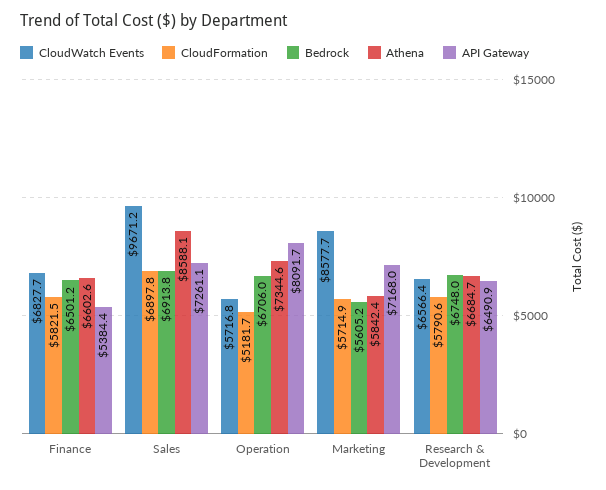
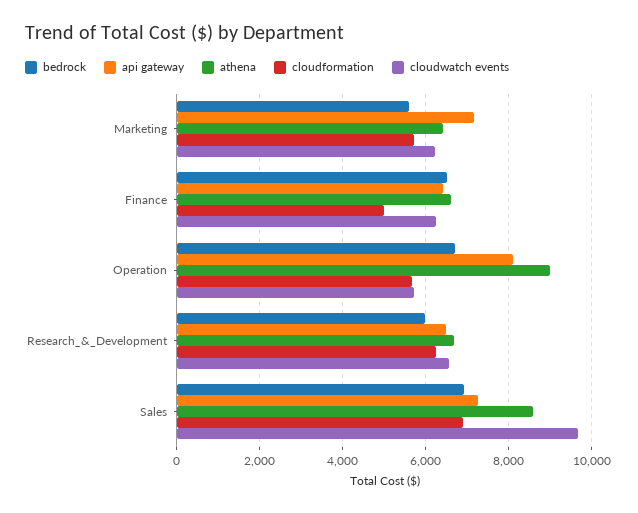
CloudWatch Events, Finance: 6827.7 -> 6200
CloudFormation, Finance: 5821.5 -> 5000
API Gateway, Finance: 5384.4 -> 6400
CloudFormation, Operation: 5181.7 -> 5600
Athena, Operation: 7344.6 -> 9000
CloudWatch Events, Marketing: 8577.7 -> 6200
Athena, Marketing: 5842.4 -> 6400
CloudFormation, Research & Development: 5790.6 -> 6200
Bedrock, Research & Development: 6748 -> 6000

